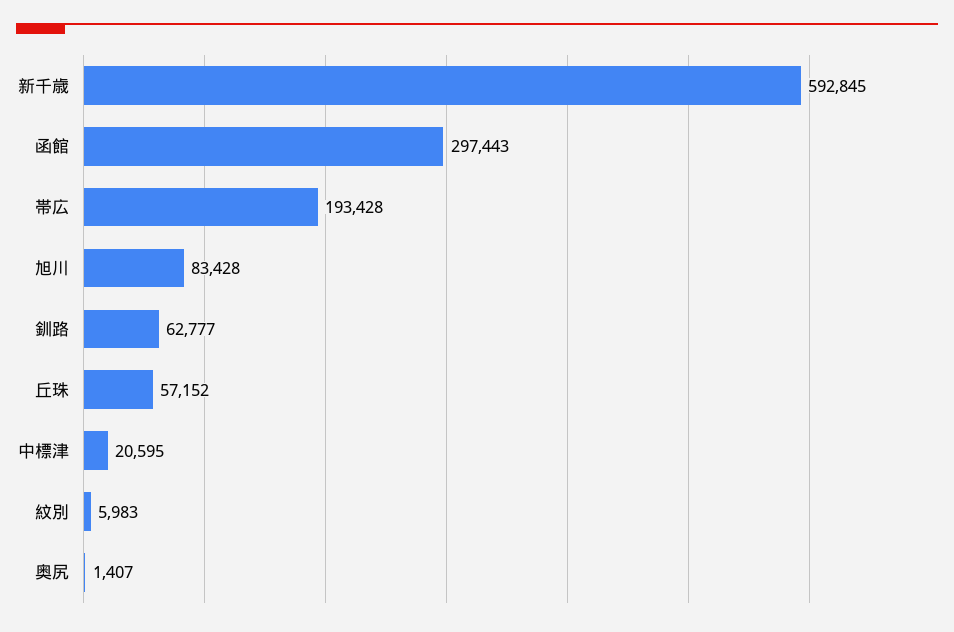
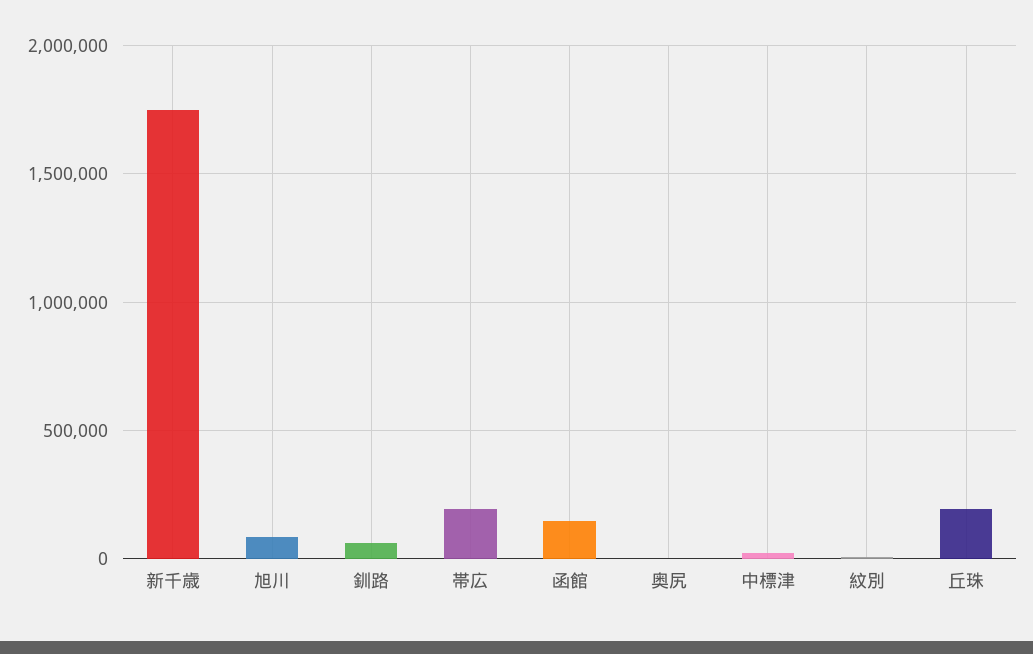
新千歳: 592845 -> 1750000
函館: 297443 -> 150000
丘珠: 57152 -> 200000

